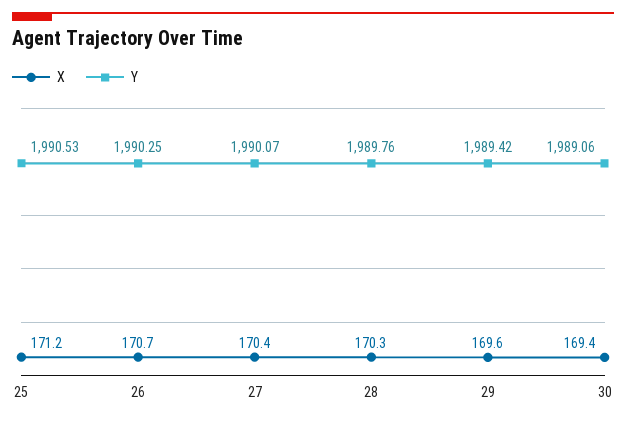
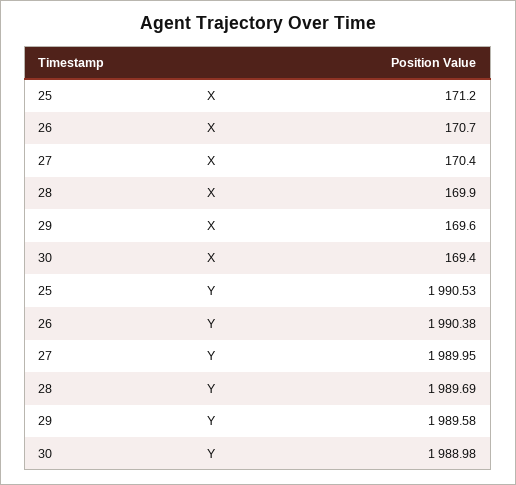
Y, 26: 1990.25 -> 1990.38
Y, 27: 1990.07 -> 1989.95
X, 28: 170.3 -> 169.9
Y, 28: 1989.76 -> 1989.69
Y, 29: 1989.42 -> 1989.58
Y, 30: 1989.06 -> 1988.98

